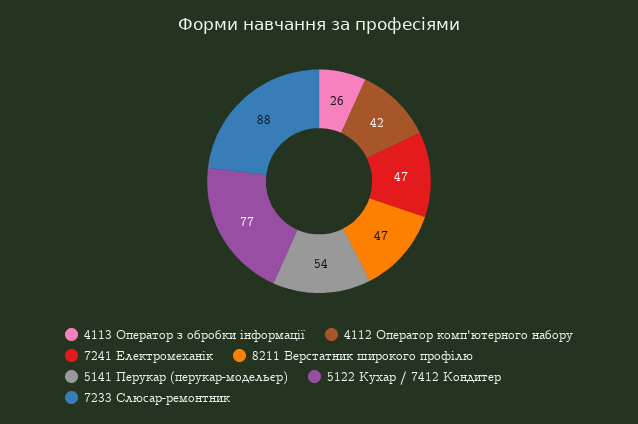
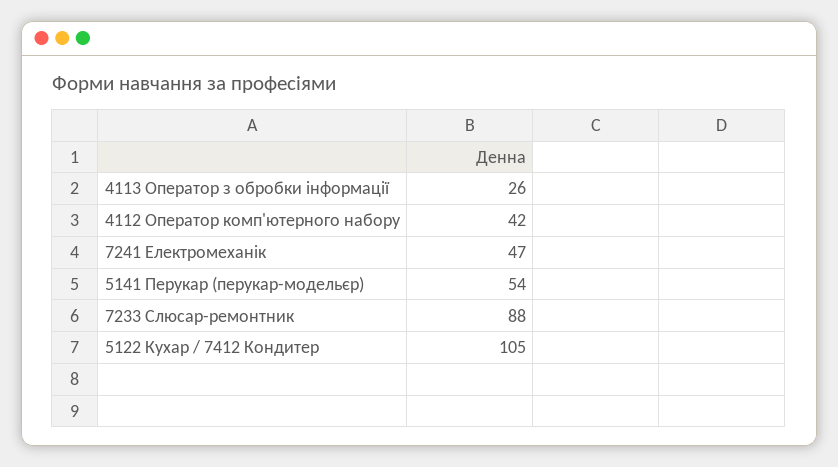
8211 Верстатник широкого профілю: 47 -> none
5122 Кухар / 7412 Кондитер: 77 -> 105

